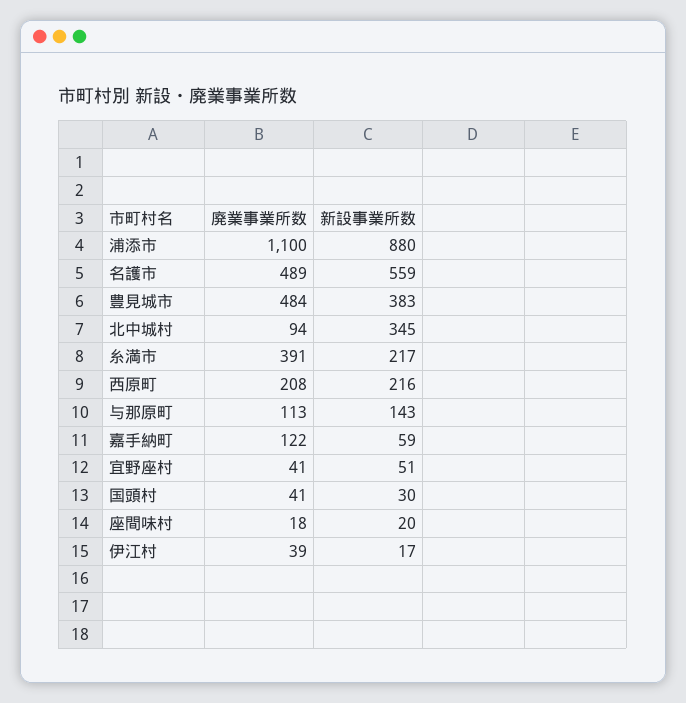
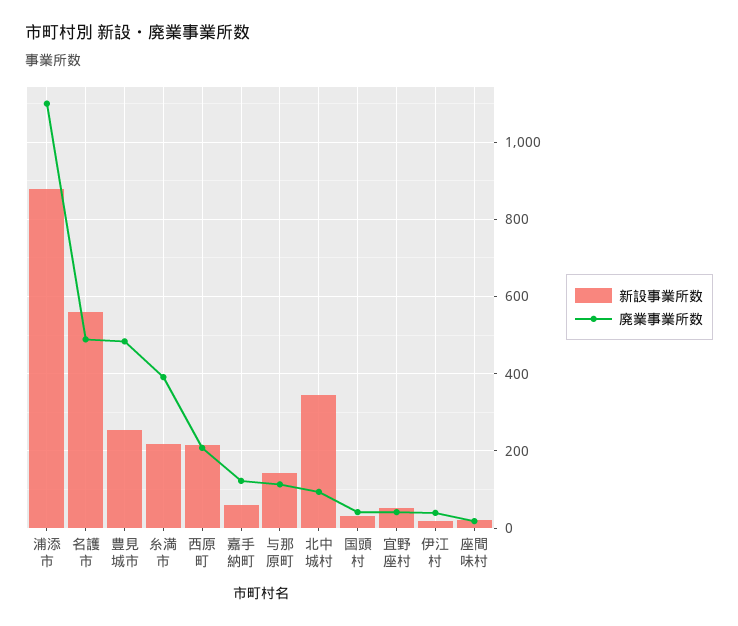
新設事業所数, 豊見城市: 383 -> 260

